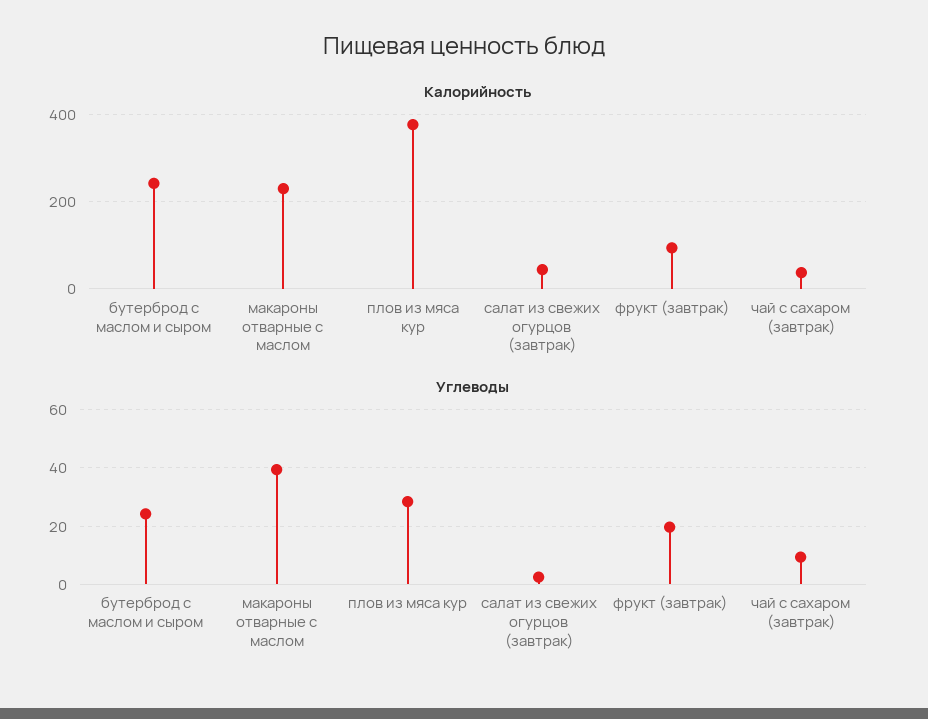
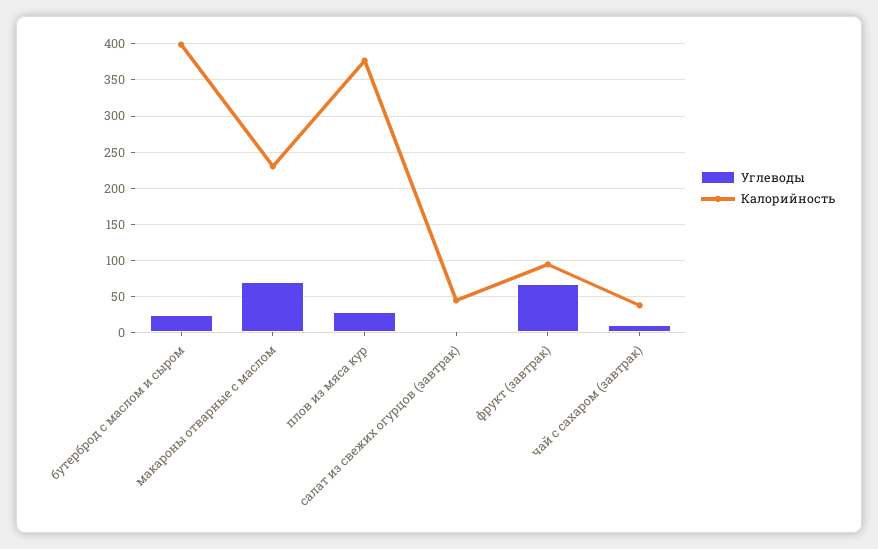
Калорийность, бутерброд с маслом и сыром: 240 -> 400
Углеводы, макароны отварные с маслом: 40 -> 70
Углеводы, фрукт (завтрак): 20 -> 70

